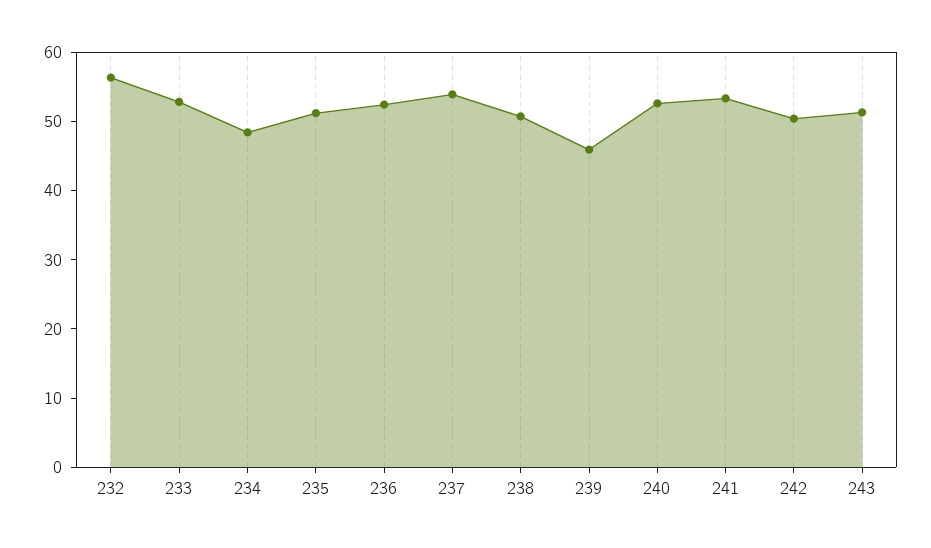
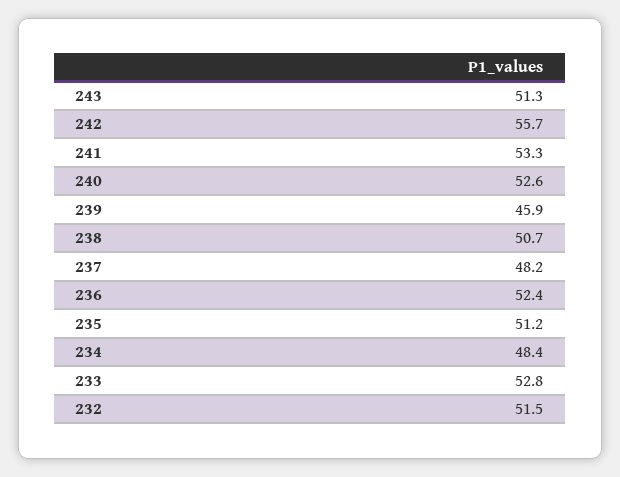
232: 56 -> 51.5
237: 54 -> 48.2
242: 50 -> 55.7

